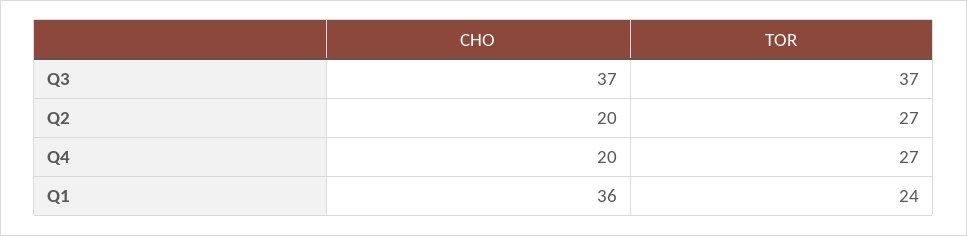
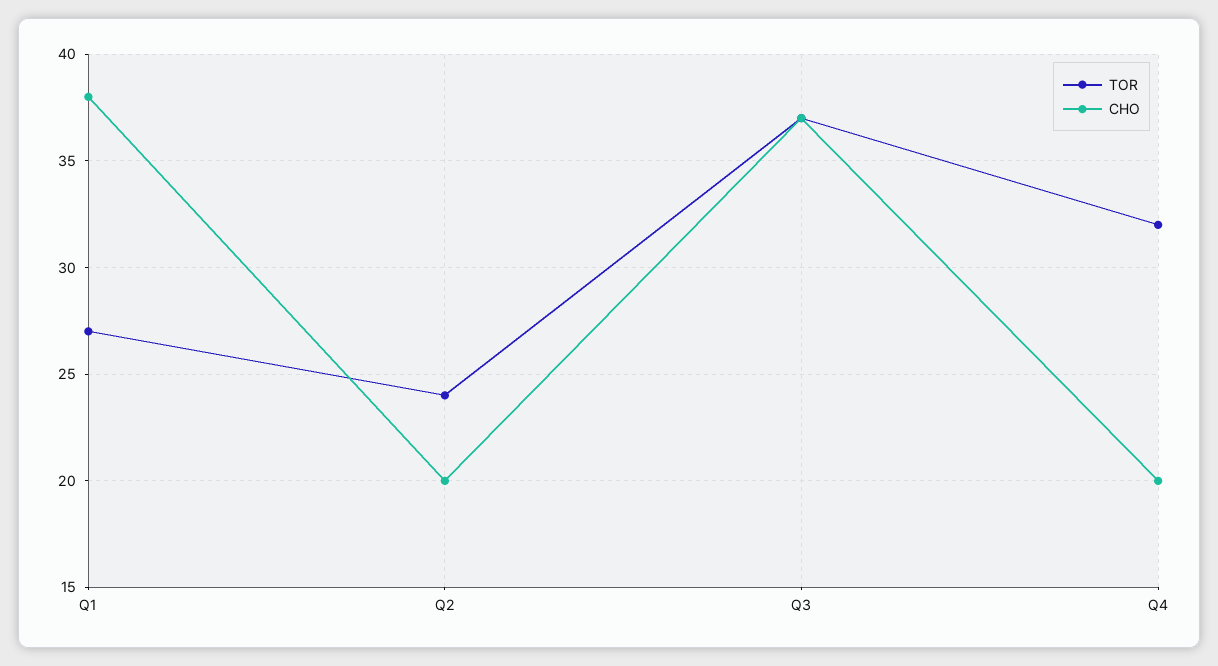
TOR, Q2: 27 -> 24
TOR, Q4: 27 -> 32
CHO, Q1: 36 -> 38
TOR, Q1: 24 -> 27

